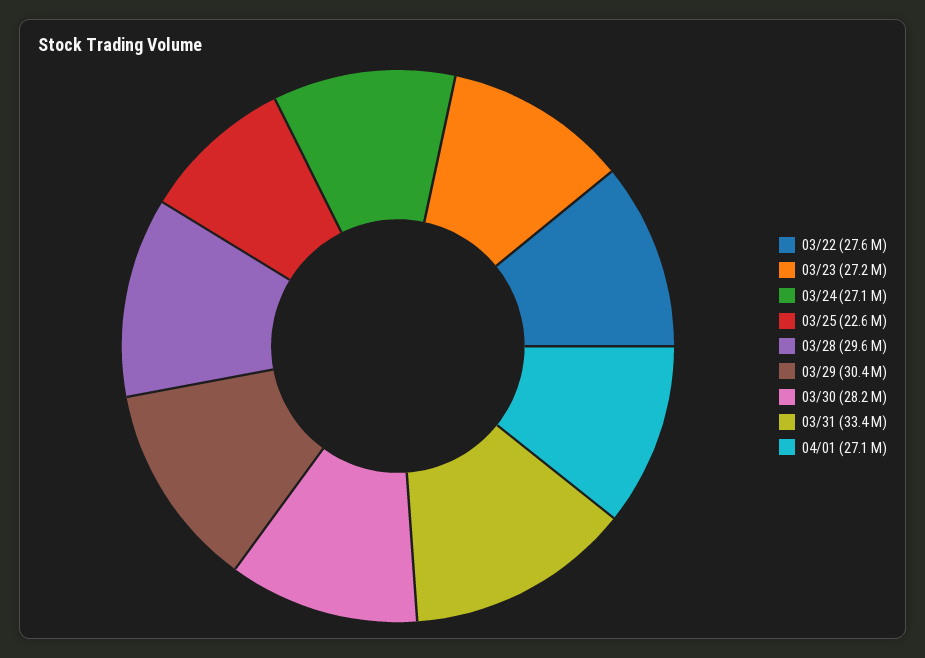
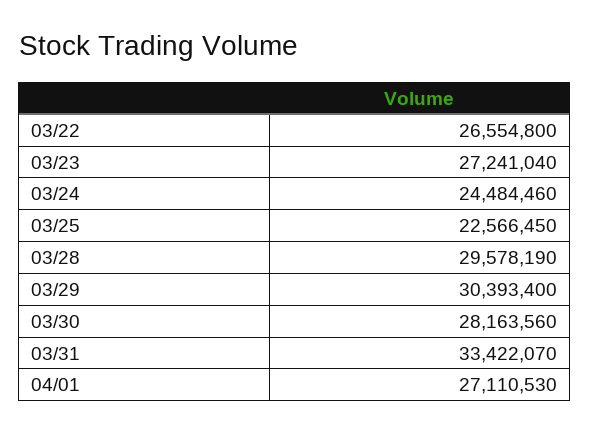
03/22: 27600000 -> 26554800
03/24: 27100000 -> 24484460

